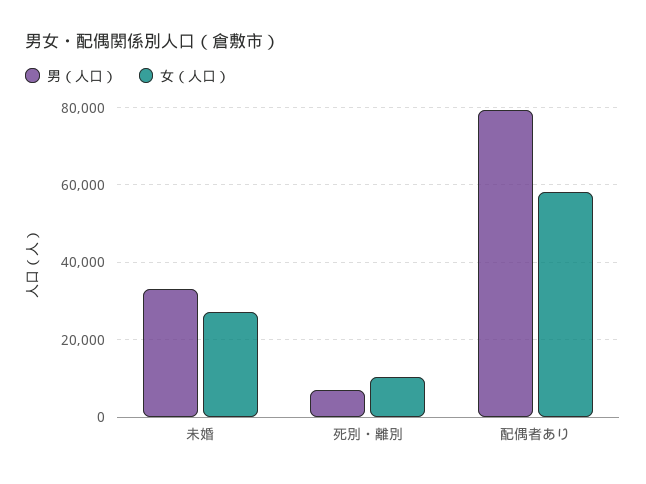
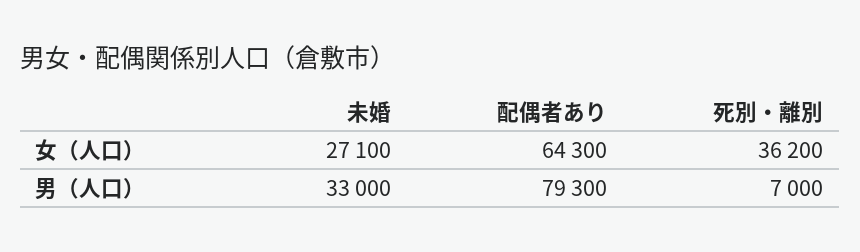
女（人口）, 死別・離別: 10000 -> 36200
女（人口）, 配偶者あり: 58000 -> 64300

